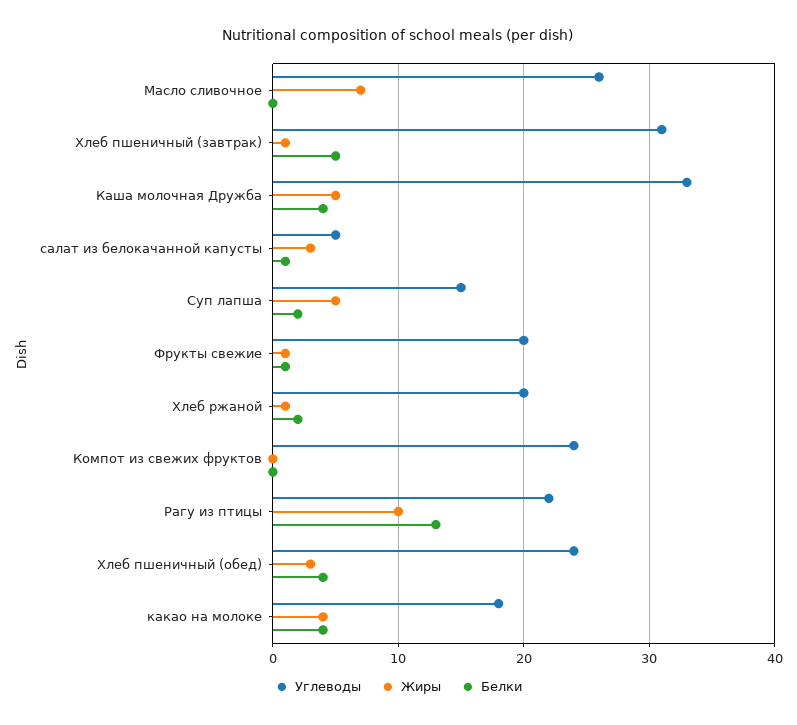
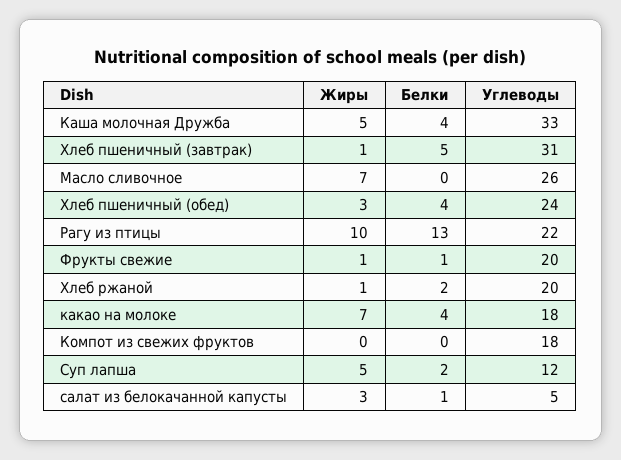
Углеводы, Суп лапша: 15 -> 12
Углеводы, Компот из свежих фруктов: 24 -> 18
Жиры, какао на молоке: 4 -> 7

